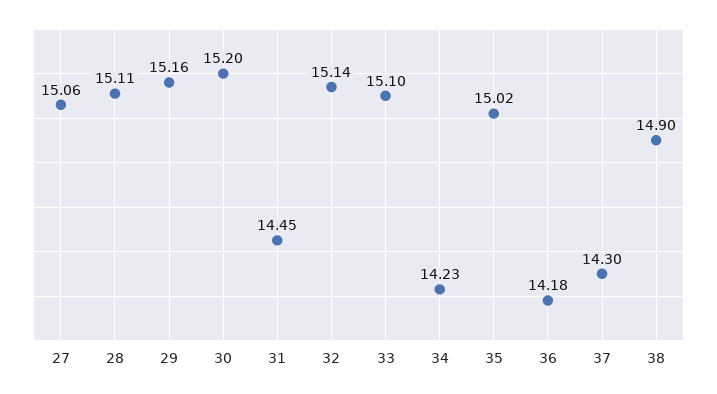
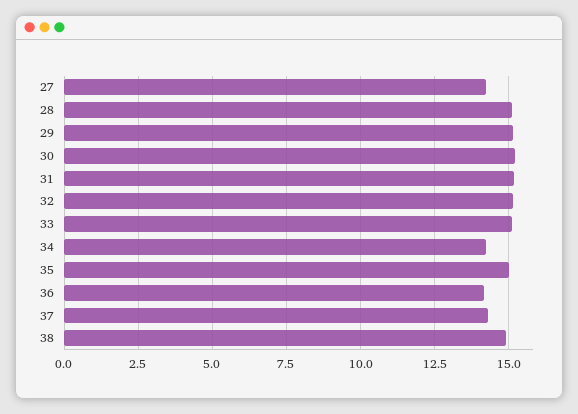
27: 15.06 -> 14.25
31: 14.45 -> 15.25

